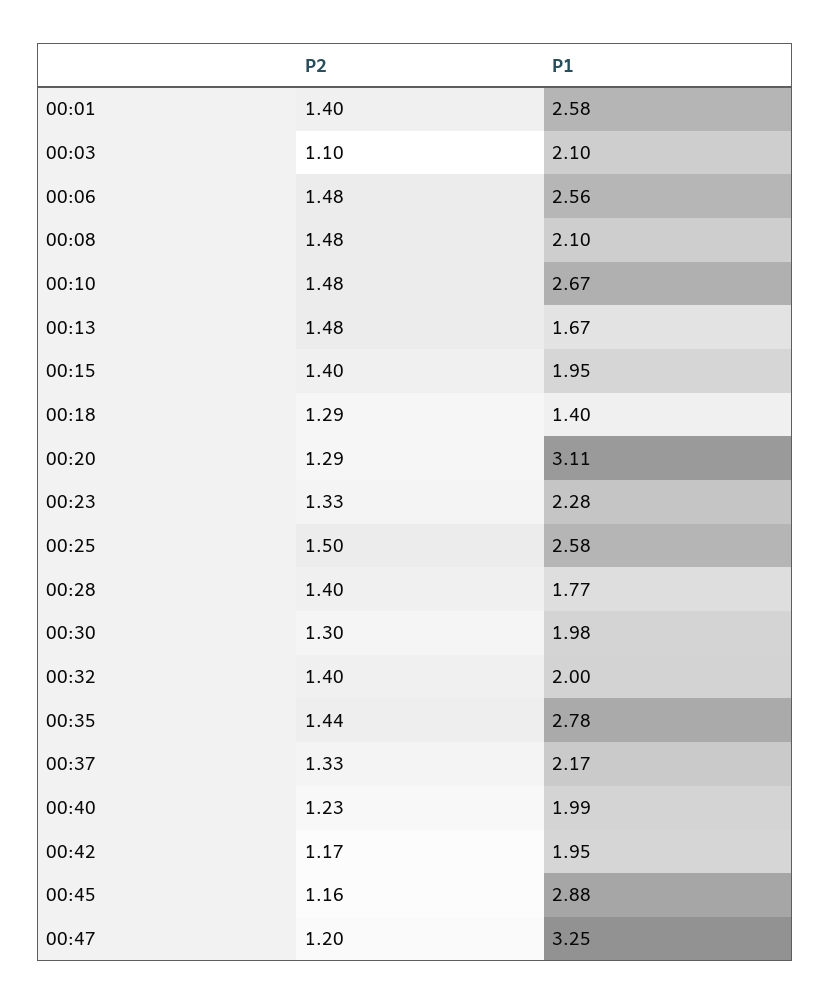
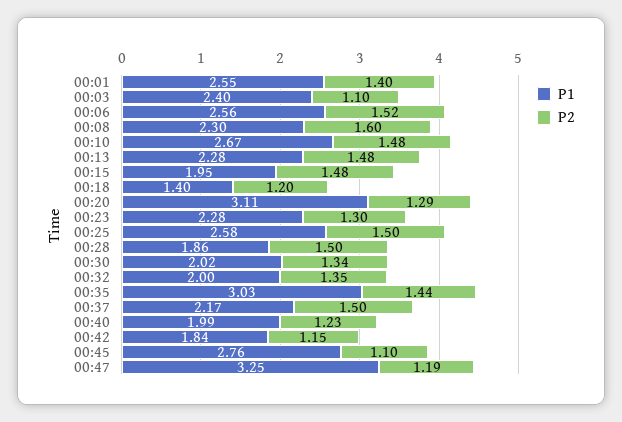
P1, 00:01: 2.58 -> 2.55
P1, 00:03: 2.1 -> 2.4
P2, 00:06: 1.48 -> 1.52
P2, 00:08: 1.48 -> 1.6
P1, 00:08: 2.1 -> 2.3
P1, 00:13: 1.67 -> 2.28
P2, 00:15: 1.4 -> 1.48
P2, 00:18: 1.29 -> 1.2
P2, 00:23: 1.33 -> 1.3
P2, 00:28: 1.4 -> 1.5
P1, 00:28: 1.77 -> 1.86
P2, 00:30: 1.3 -> 1.34
P1, 00:30: 1.98 -> 2.02
P2, 00:32: 1.4 -> 1.35
P1, 00:35: 2.78 -> 3.03
P2, 00:37: 1.33 -> 1.5
P2, 00:42: 1.17 -> 1.15
P1, 00:42: 1.95 -> 1.84
P2, 00:45: 1.16 -> 1.1
P1, 00:45: 2.88 -> 2.76
P2, 00:47: 1.2 -> 1.19

